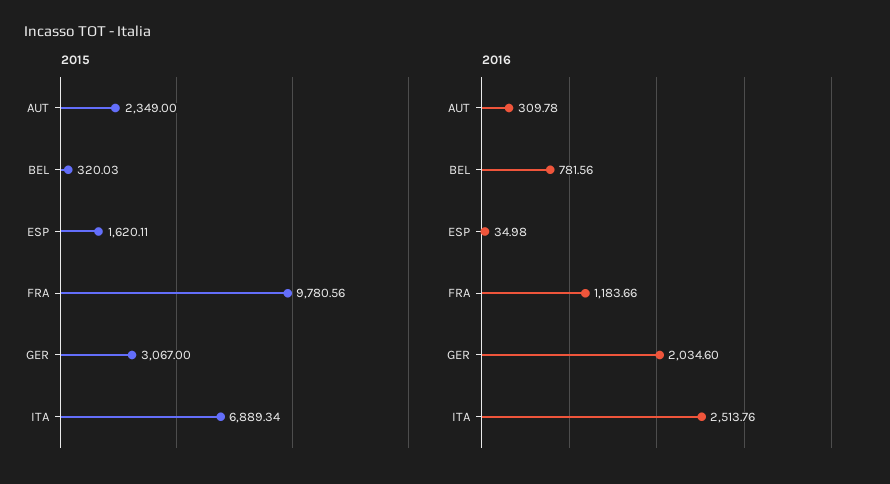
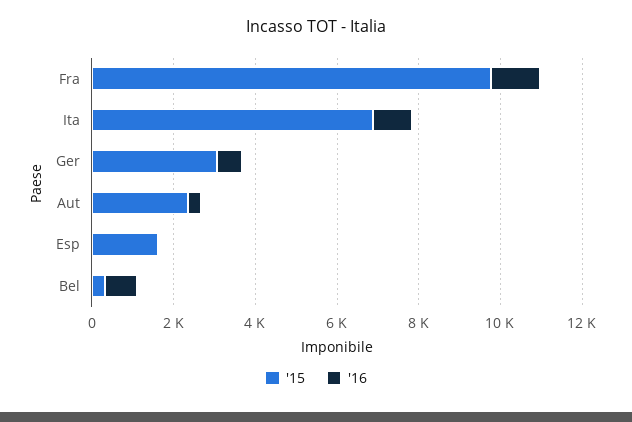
2016, GER: 2034.6 -> 500
2016, ITA: 2513.76 -> 1000

